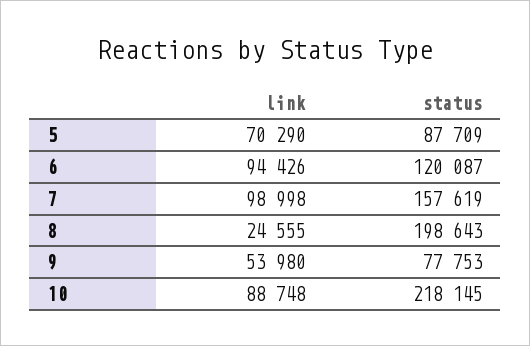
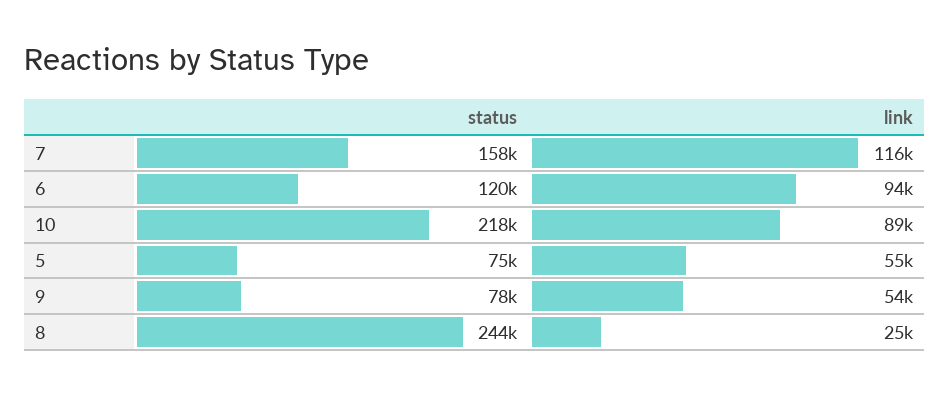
link, 5: 70290 -> 55000
status, 5: 87709 -> 75000
link, 7: 98998 -> 116000
status, 8: 198643 -> 244000

